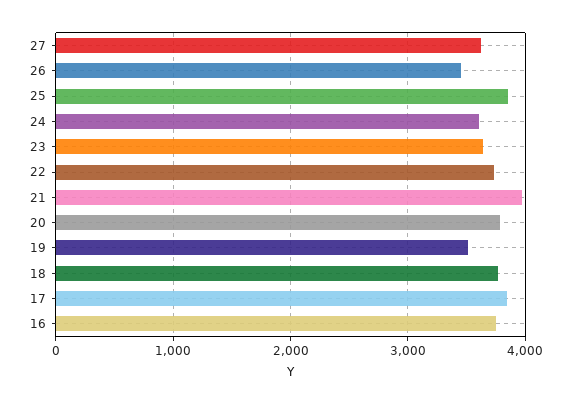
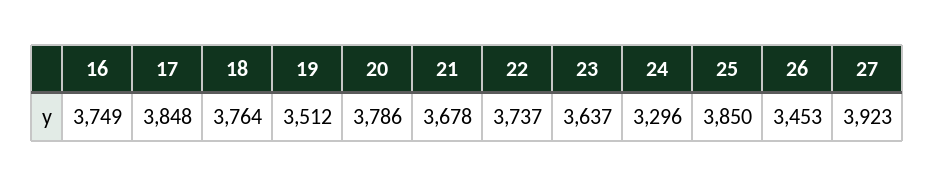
27: 3600 -> 3923
24: 3600 -> 3296
21: 4000 -> 3678

